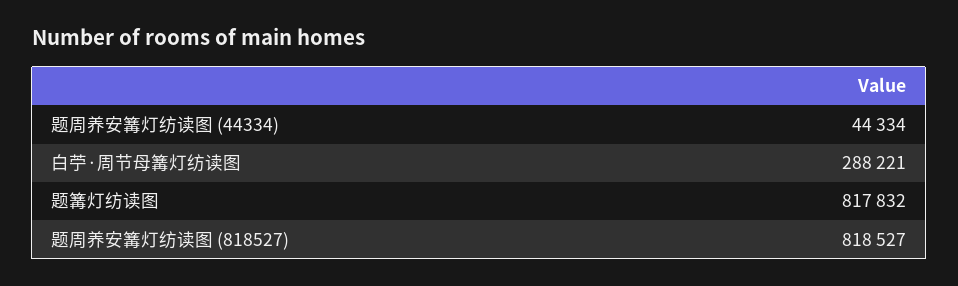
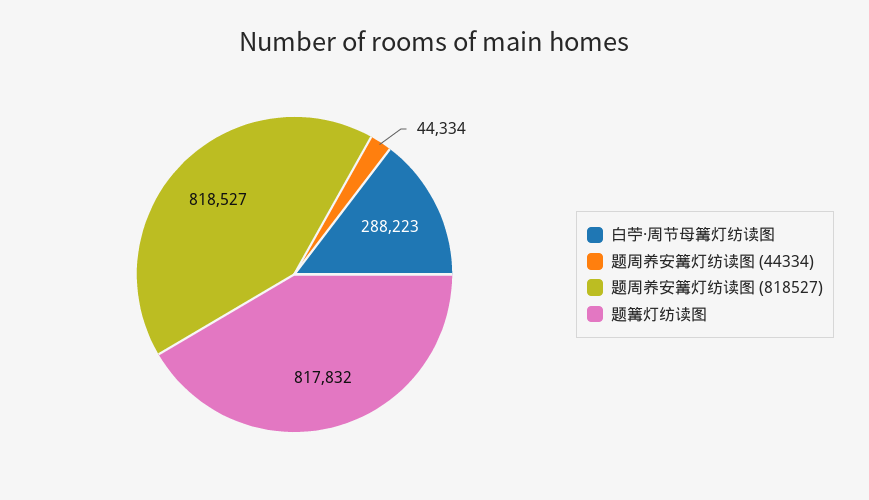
白苧·周节母篝灯纺读图: 288221 -> 288223

